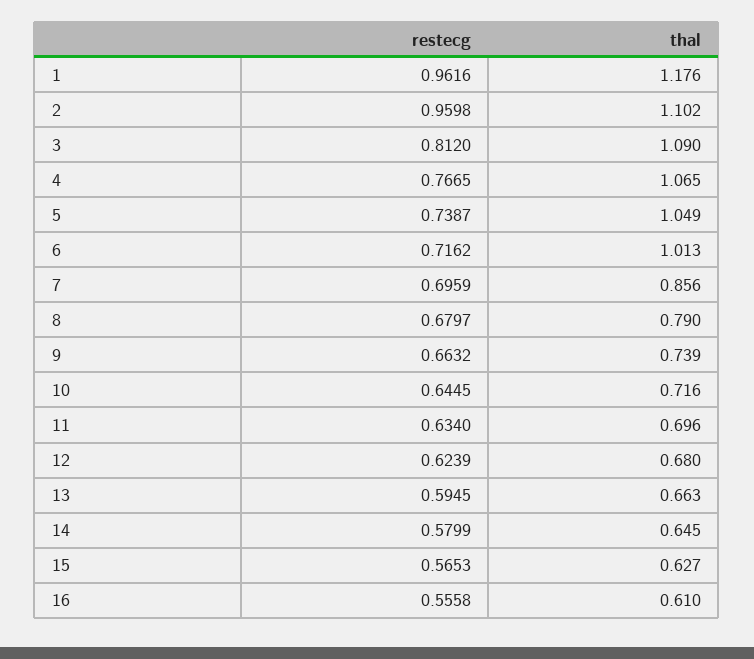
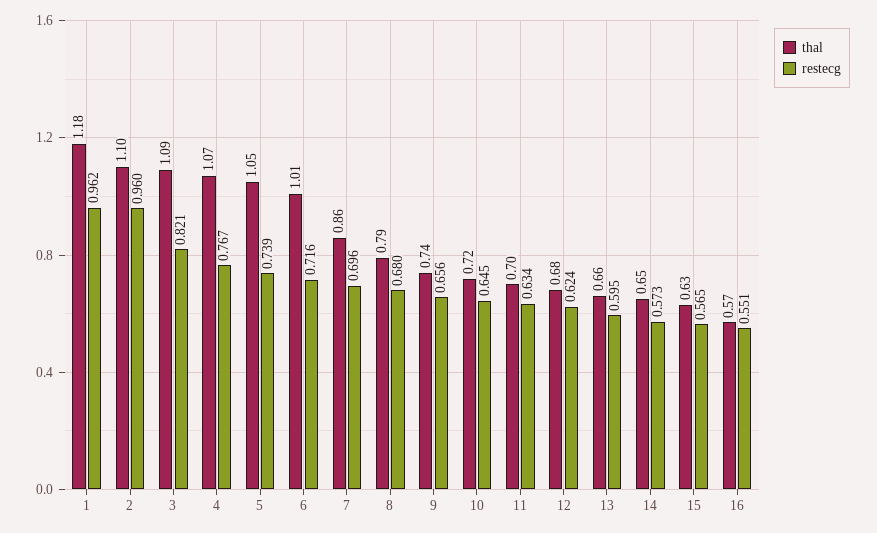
restecg, 3: 0.812 -> 0.821
restecg, 9: 0.6632 -> 0.656
restecg, 14: 0.5799 -> 0.573
restecg, 16: 0.5558 -> 0.551
thal, 16: 0.61 -> 0.57

